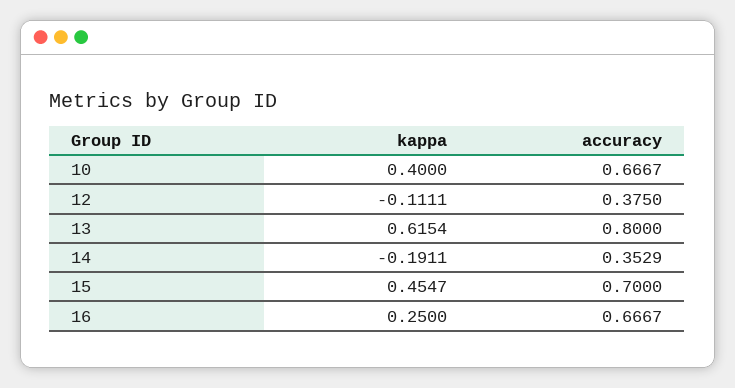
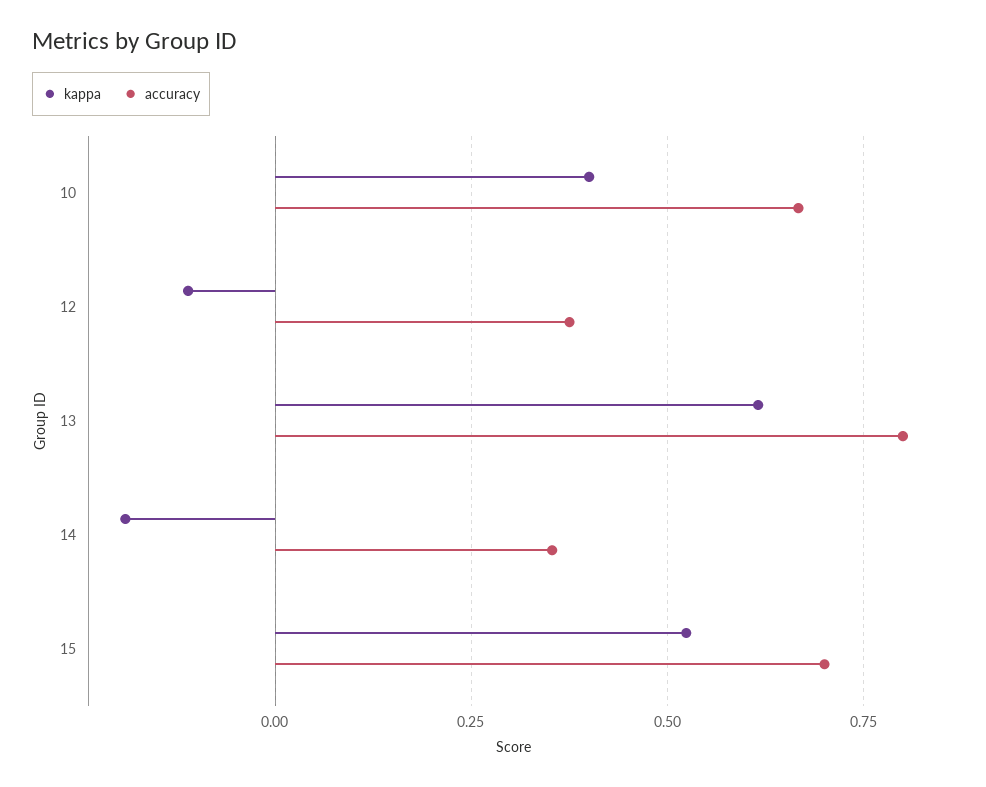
kappa, 15: 0.4547 -> 0.525
kappa, 16: 0.25 -> none
accuracy, 16: 0.6667 -> none

